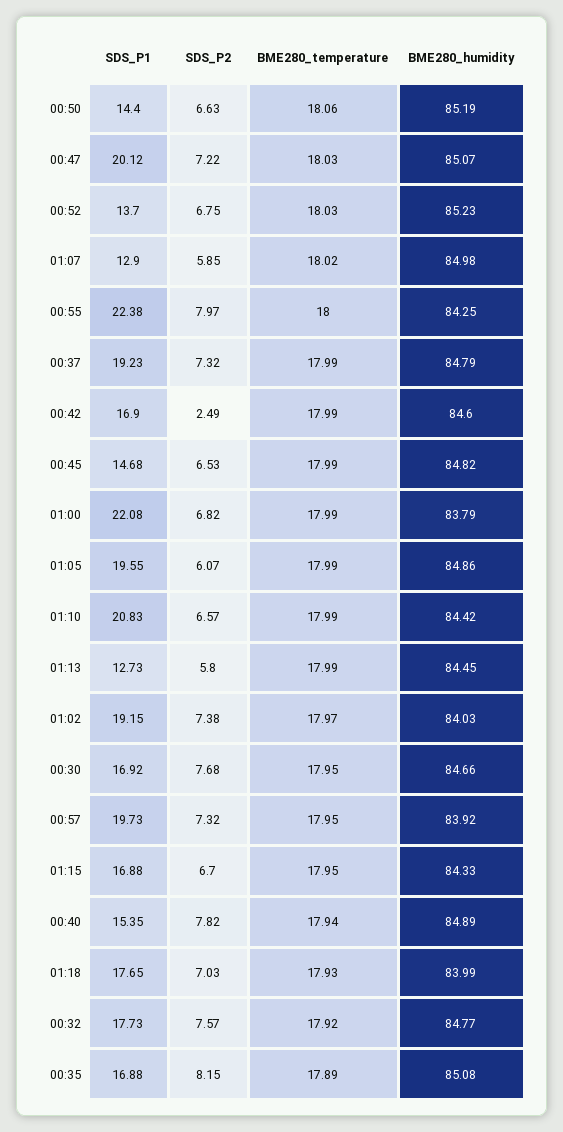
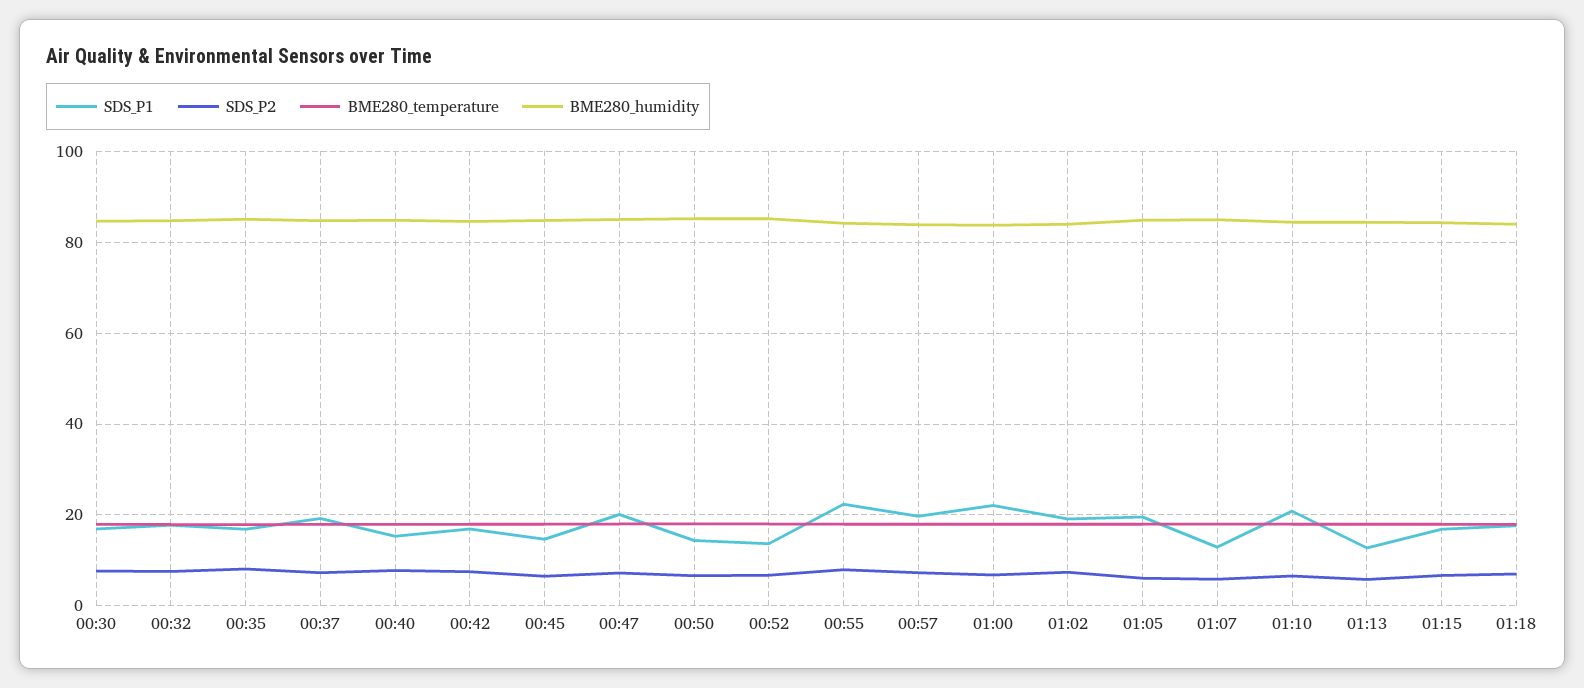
SDS_P2, 00:42: 2.49 -> 8

